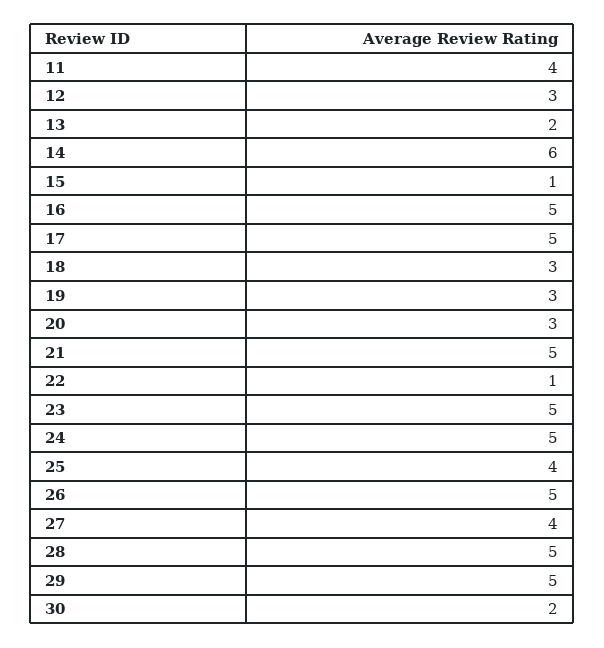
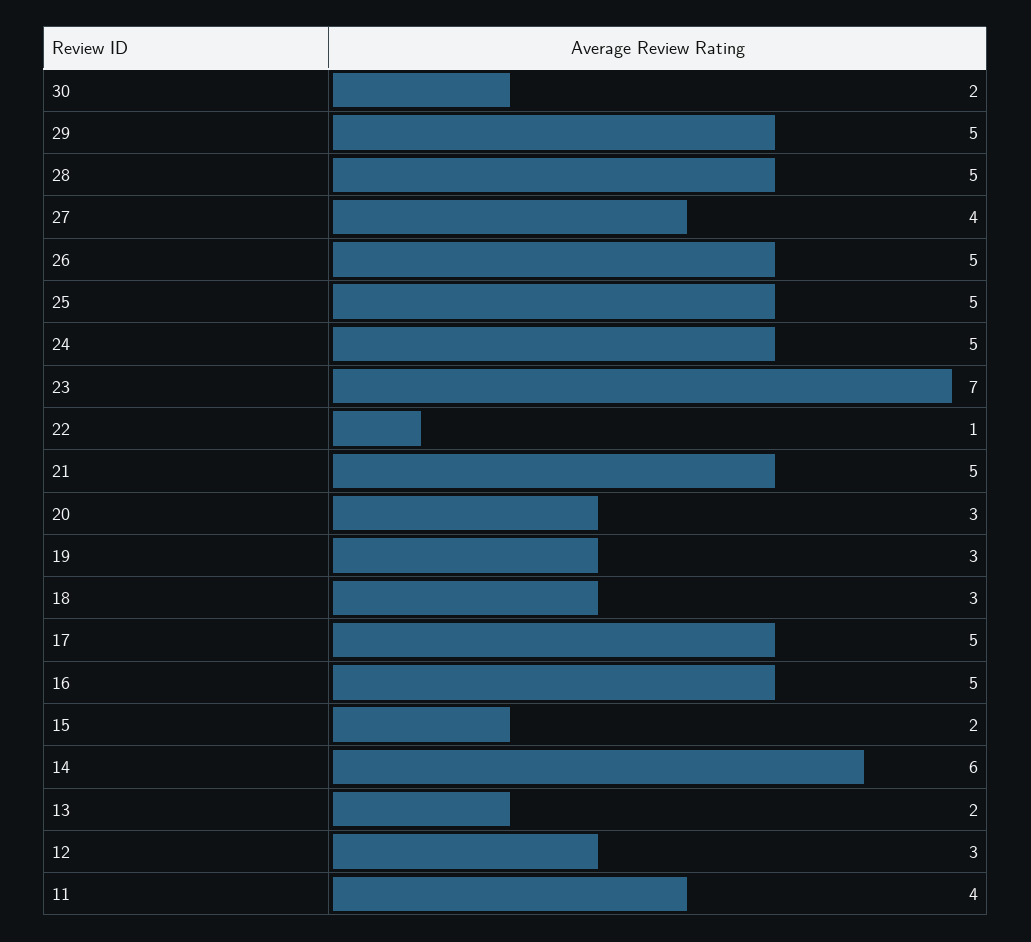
15: 1 -> 2
23: 5 -> 7
25: 4 -> 5

